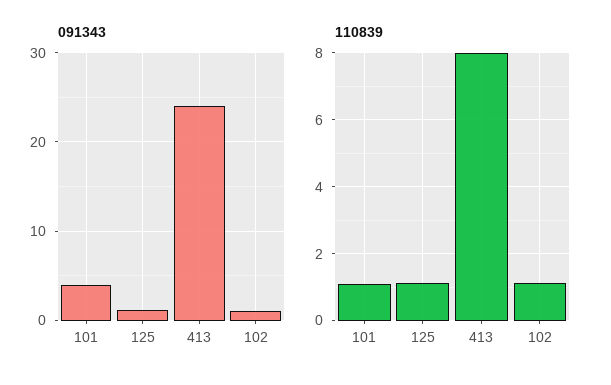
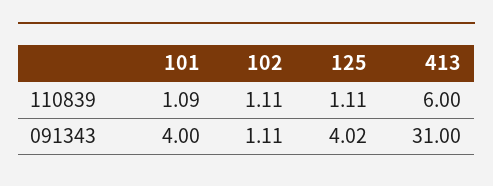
091343, 125: 1 -> 4.02
091343, 413: 24 -> 31
110839, 413: 8 -> 6

